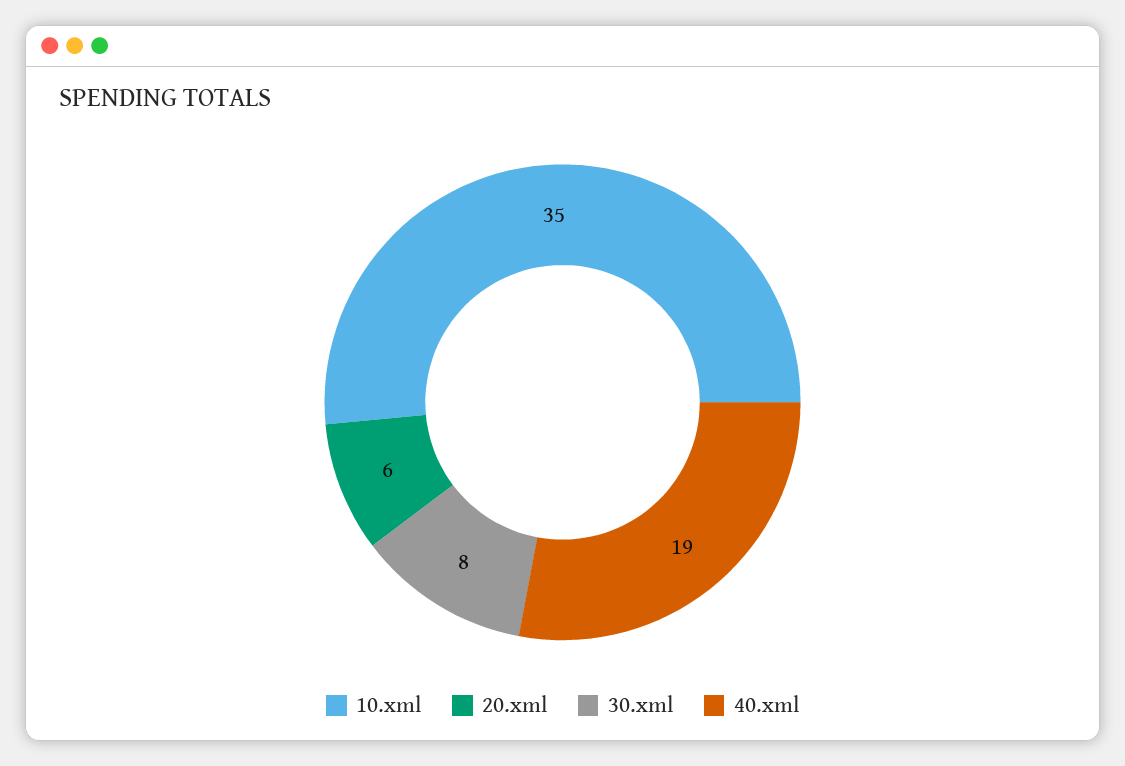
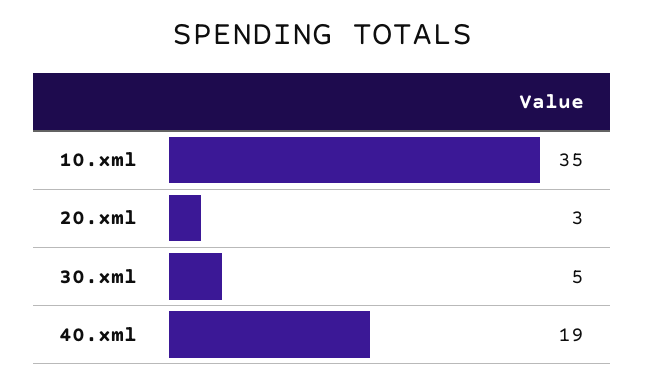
20.xml: 6 -> 3
30.xml: 8 -> 5

